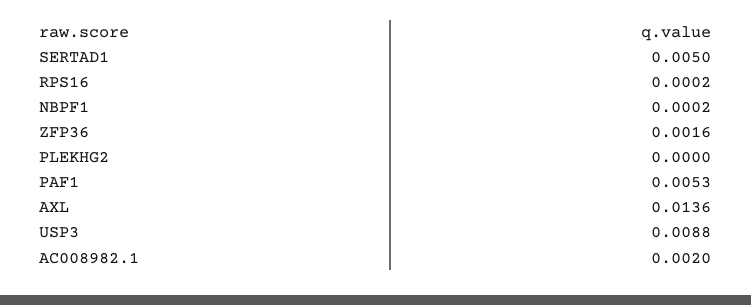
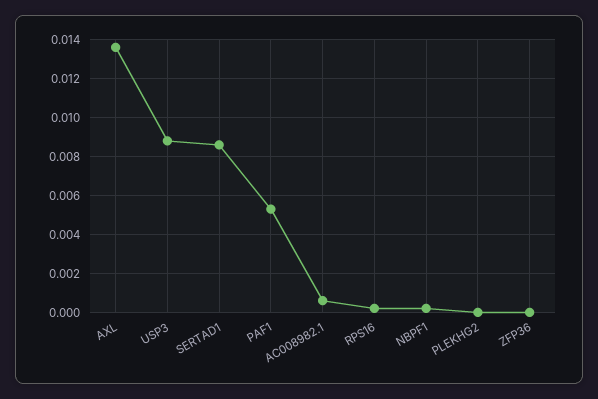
SERTAD1: 0.005 -> 0.0085
ZFP36: 0.0016 -> 0
AC008982.1: 0.002 -> 0.0005

